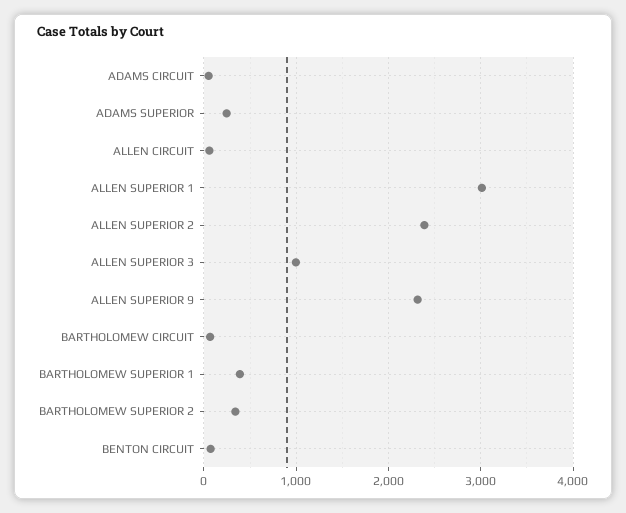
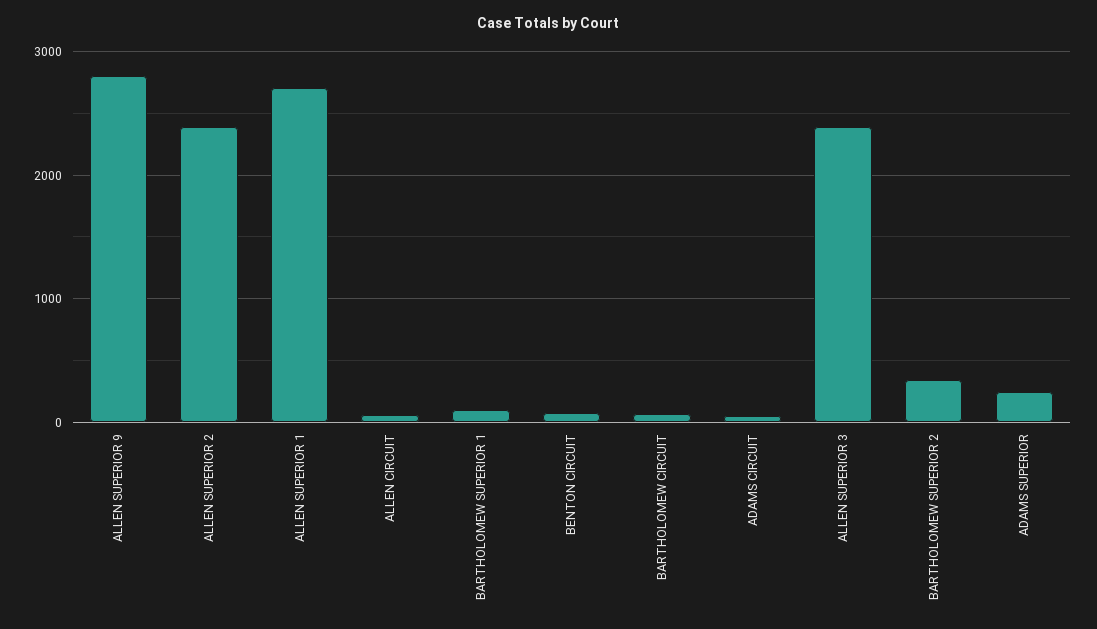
ALLEN SUPERIOR 1: 3000 -> 2700
ALLEN SUPERIOR 3: 1000 -> 2400
ALLEN SUPERIOR 9: 2300 -> 2800
BARTHOLOMEW SUPERIOR 1: 400 -> 100

